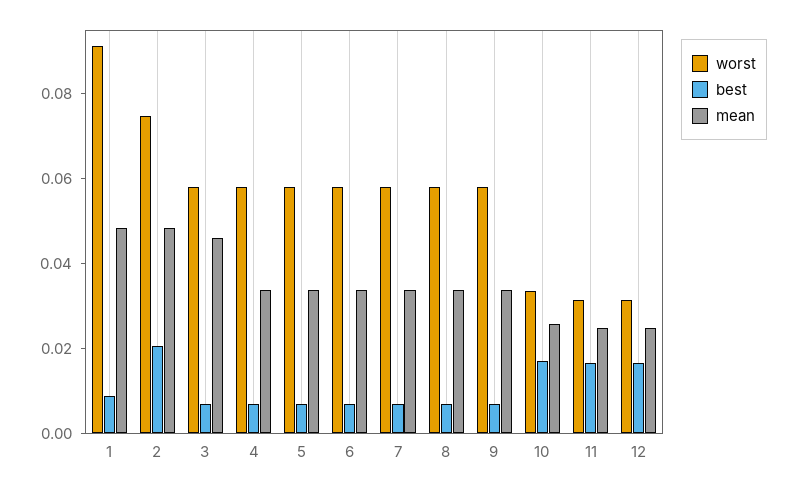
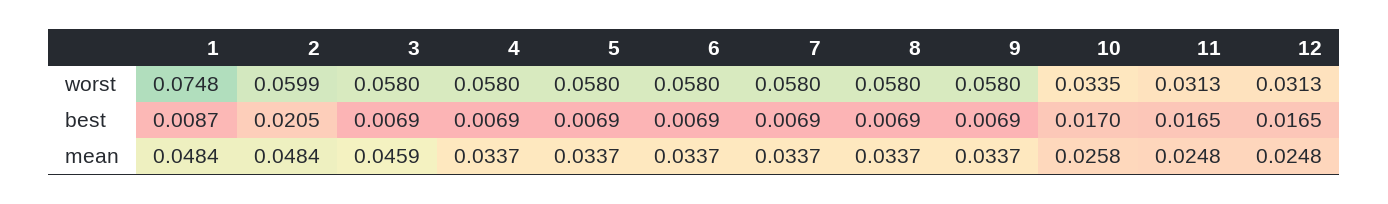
worst, 1: 0.09 -> 0.0748
worst, 2: 0.075 -> 0.0599

